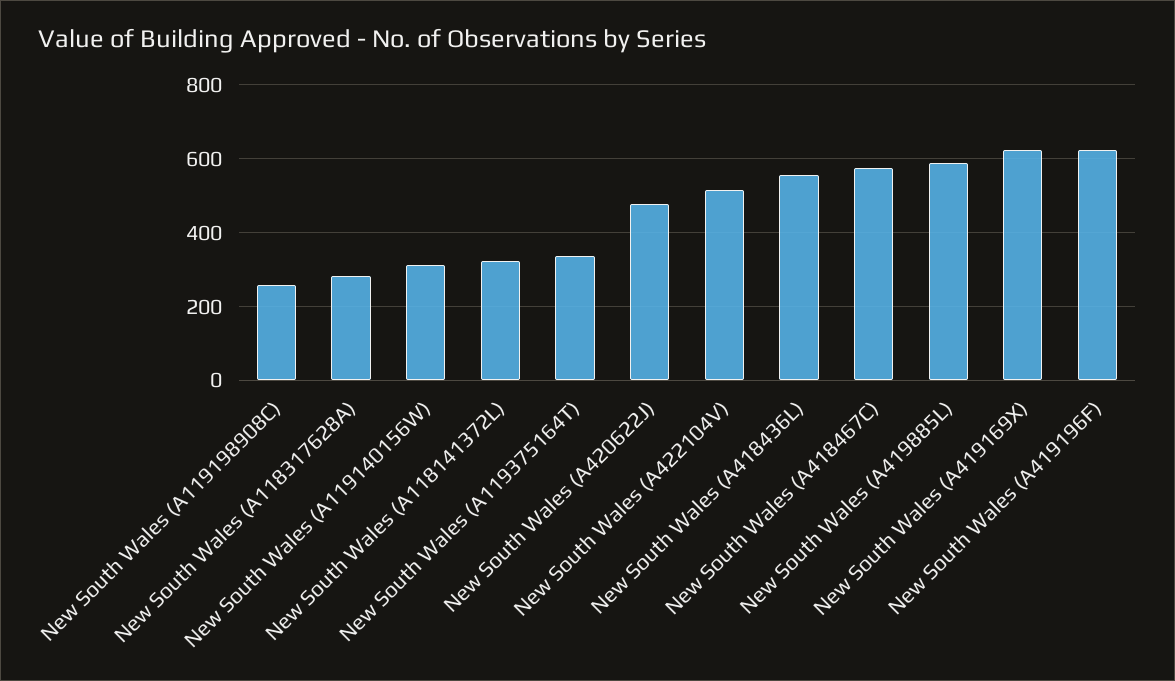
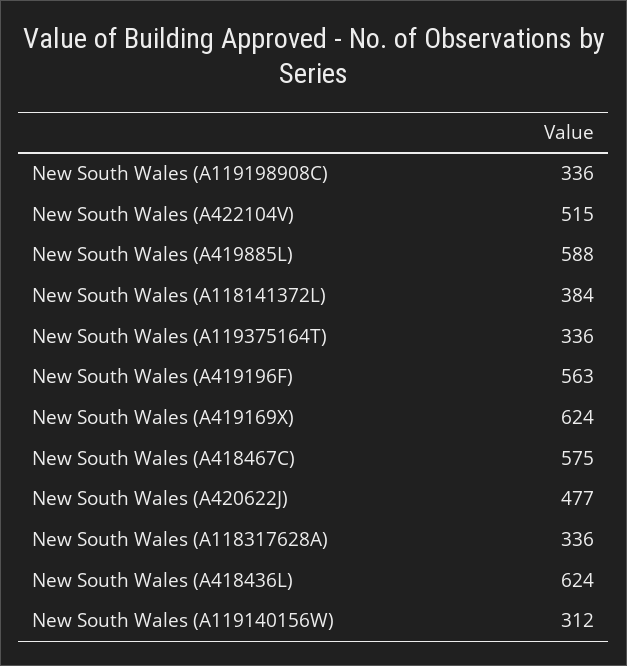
New South Wales (A119198908C): 260 -> 336
New South Wales (A118317628A): 280 -> 336
New South Wales (A118141372L): 320 -> 384
New South Wales (A418436L): 560 -> 624
New South Wales (A419196F): 620 -> 563

